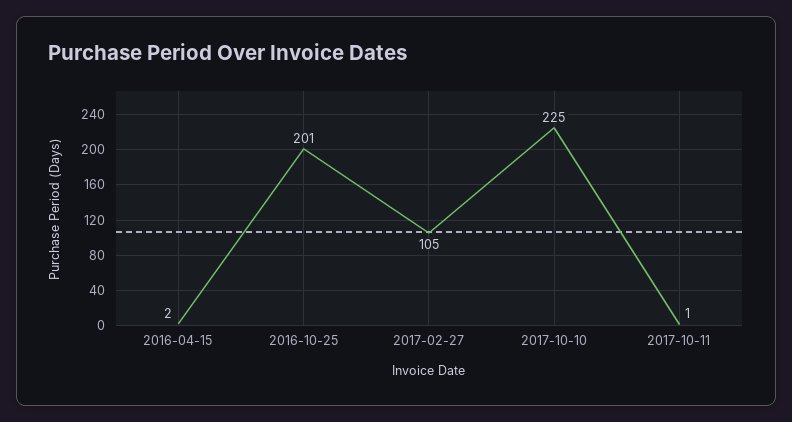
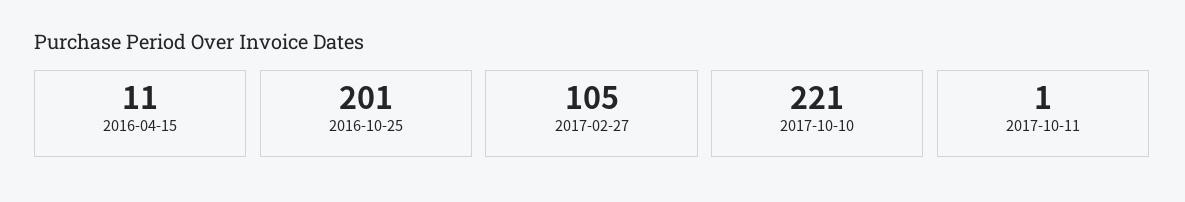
2016-04-15: 2 -> 11
2017-10-10: 225 -> 221

